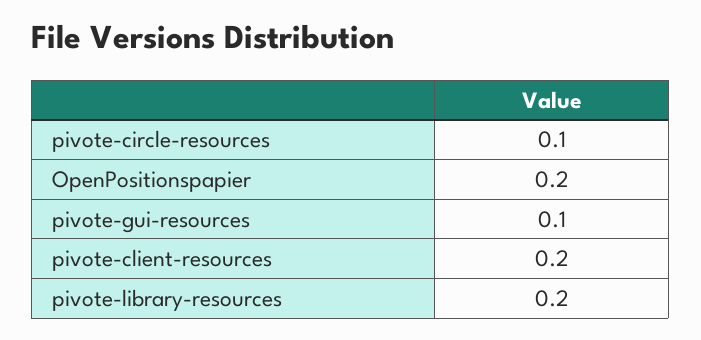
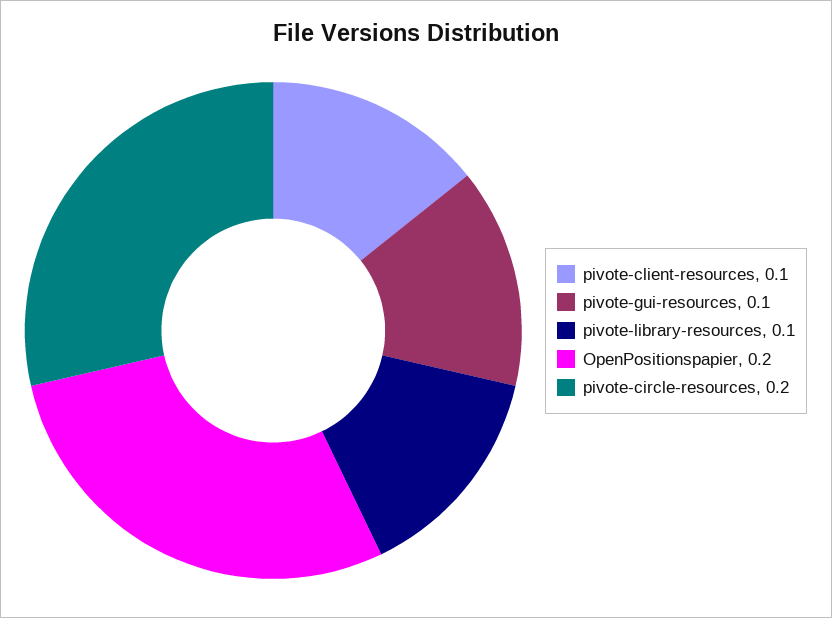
pivote-circle-resources: 0.1 -> 0.2
pivote-client-resources: 0.2 -> 0.1
pivote-library-resources: 0.2 -> 0.1

